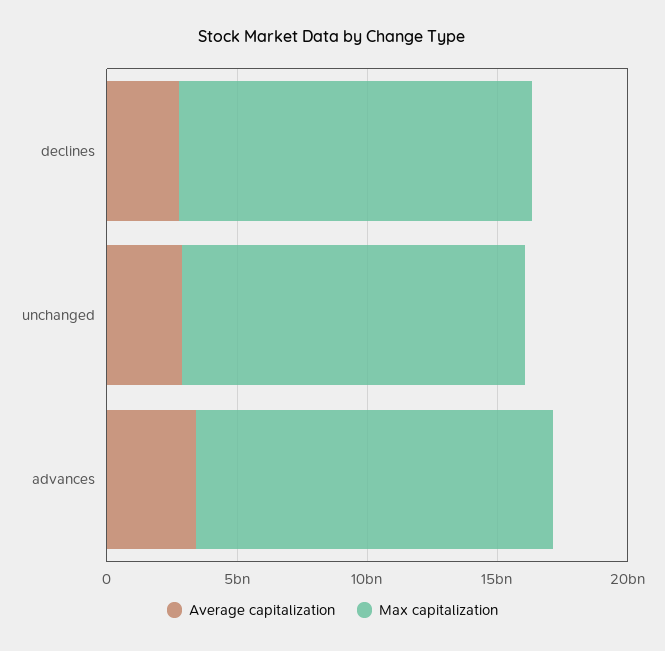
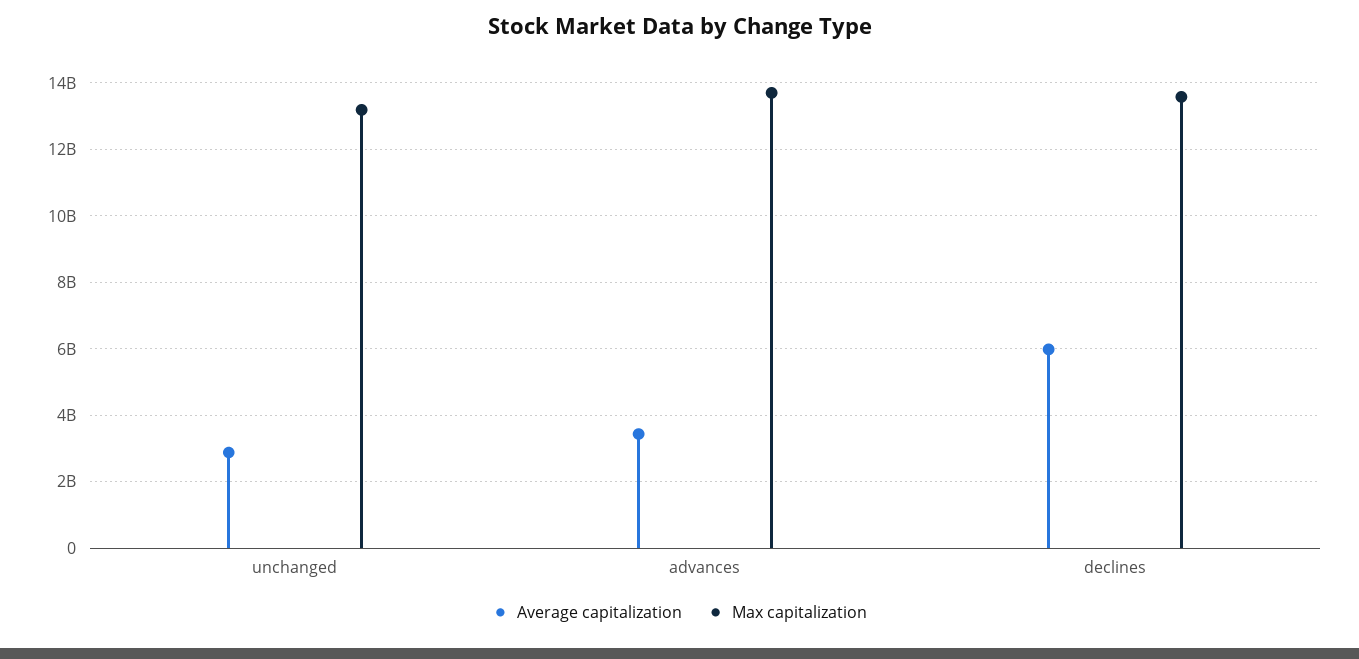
Average capitalization, declines: 3000000000 -> 6000000000

